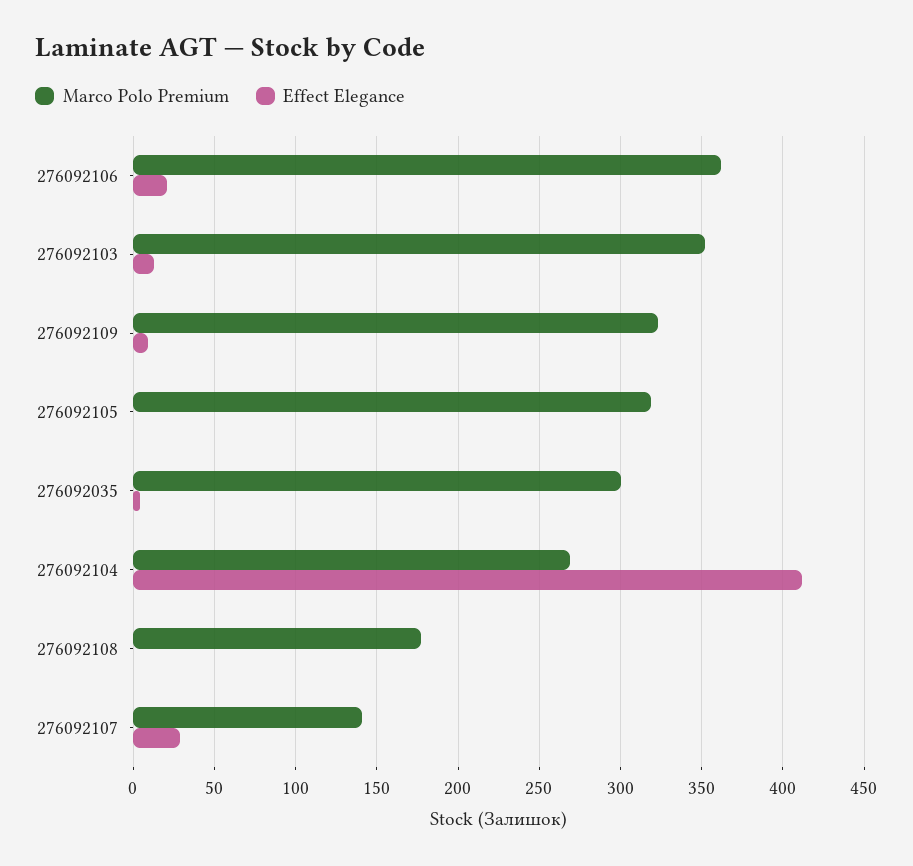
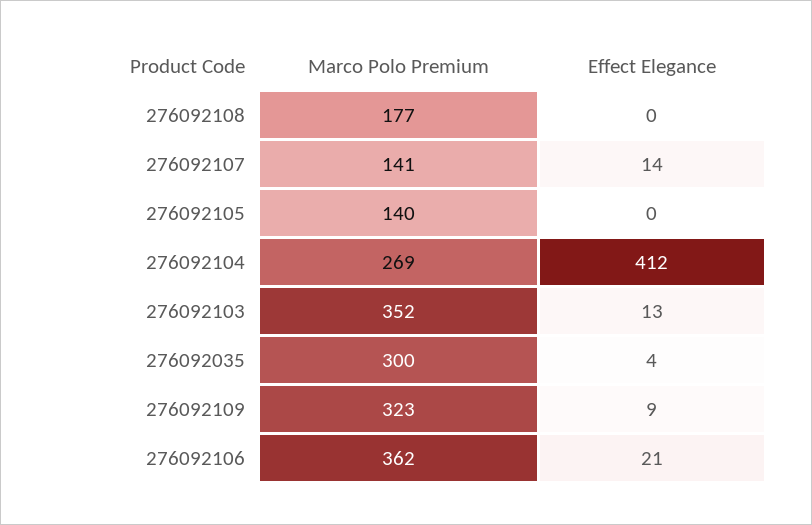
Marco Polo Premium, 276092105: 320 -> 140
Effect Elegance, 276092107: 30 -> 14

